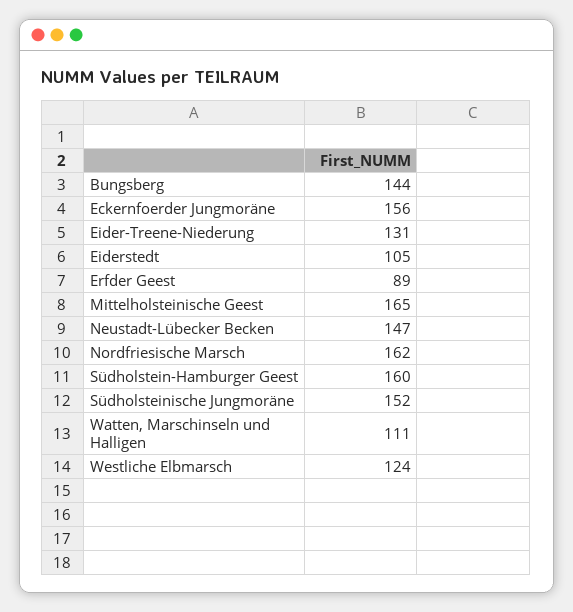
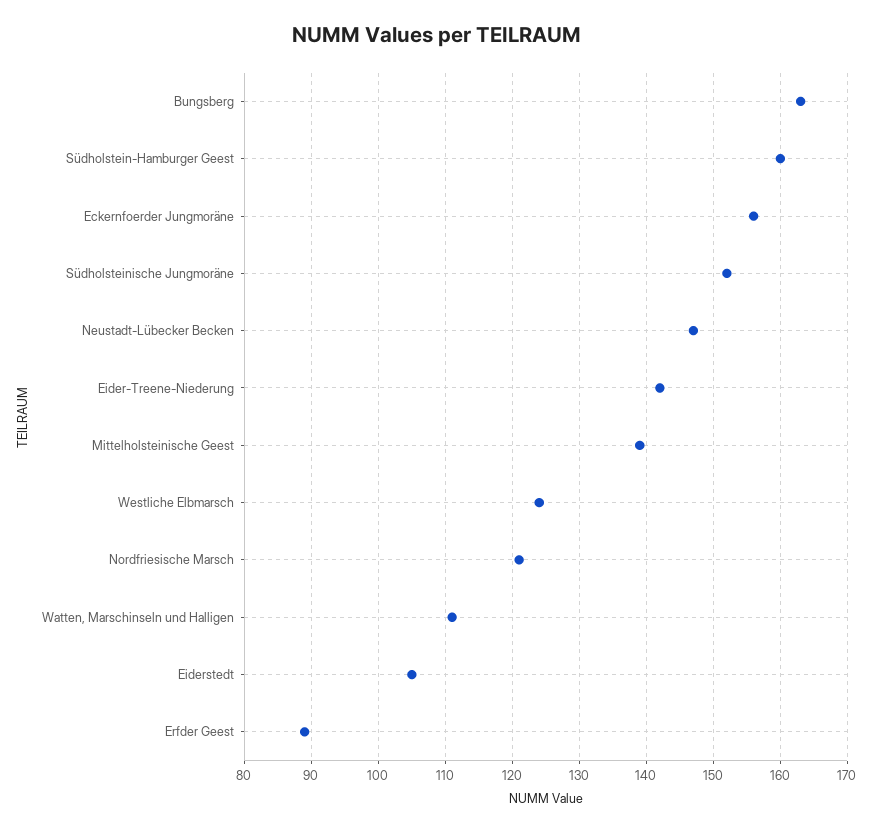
Bungsberg: 144 -> 163
Eider-Treene-Niederung: 131 -> 142
Mittelholsteinische Geest: 165 -> 139
Nordfriesische Marsch: 162 -> 121

